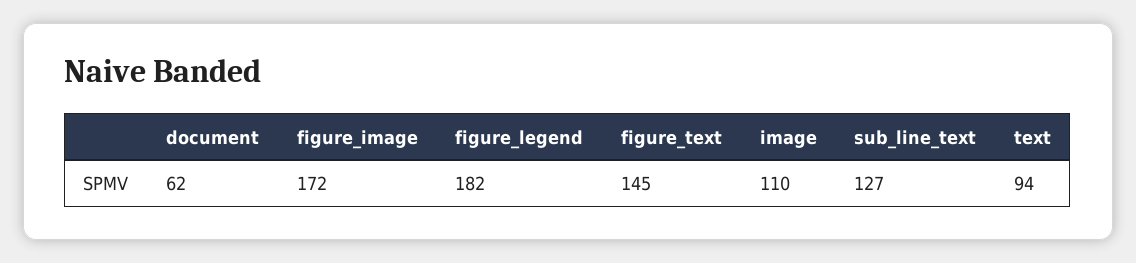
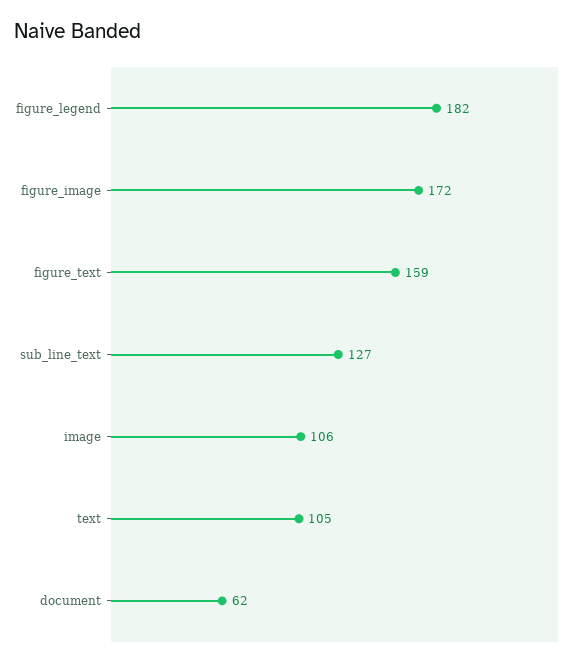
figure_text: 145 -> 159
image: 110 -> 106
text: 94 -> 105

